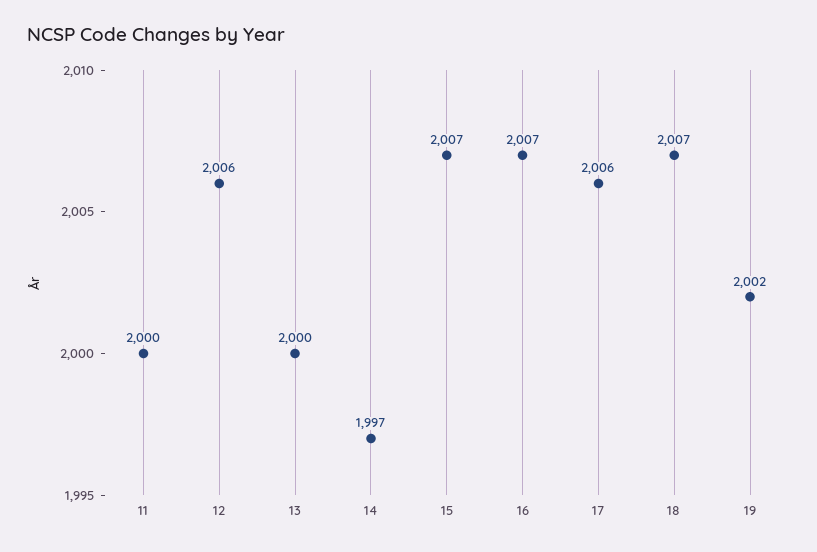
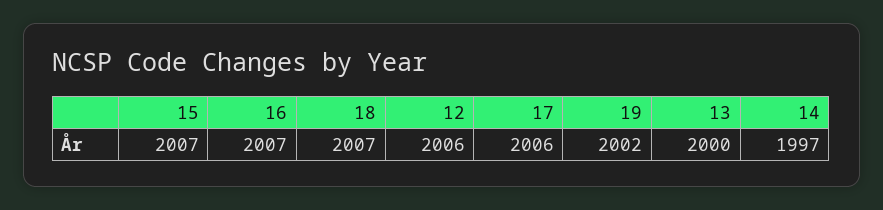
11: 2000 -> none

